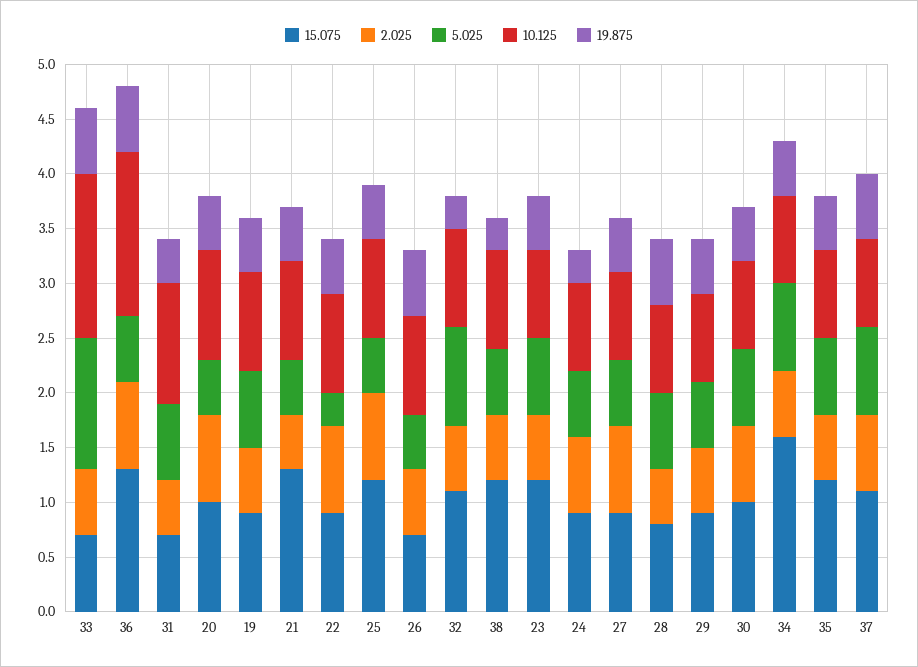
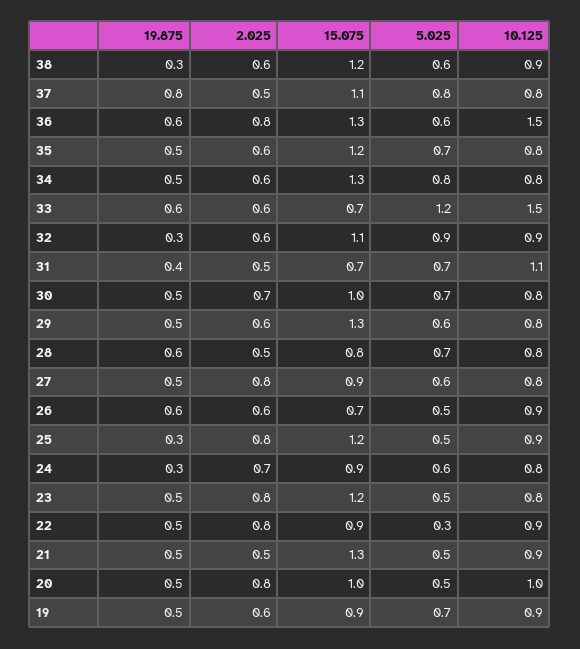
19.875, 25: 0.5 -> 0.3
2.025, 23: 0.6 -> 0.8
5.025, 23: 0.7 -> 0.5
15.075, 29: 0.9 -> 1.3
15.075, 34: 1.6 -> 1.3
2.025, 37: 0.7 -> 0.5
19.875, 37: 0.6 -> 0.8

